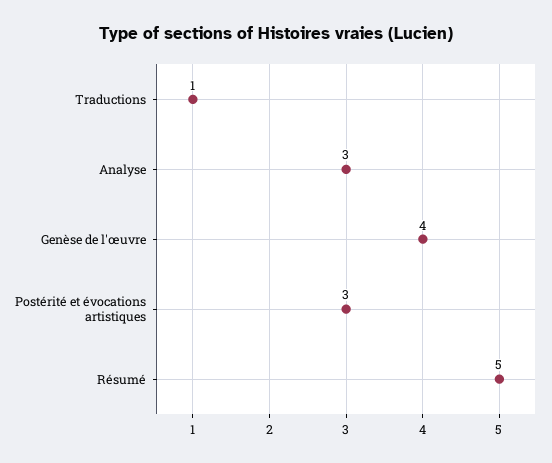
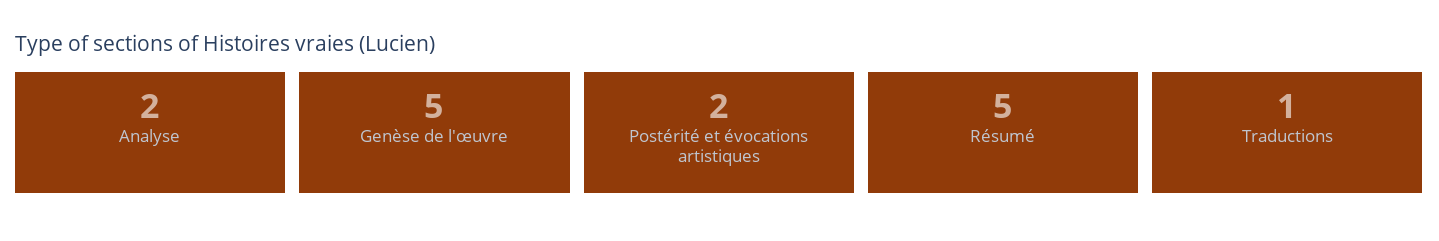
Analyse: 3 -> 2
Genèse de l'œuvre: 4 -> 5
Postérité et évocations artistiques: 3 -> 2

